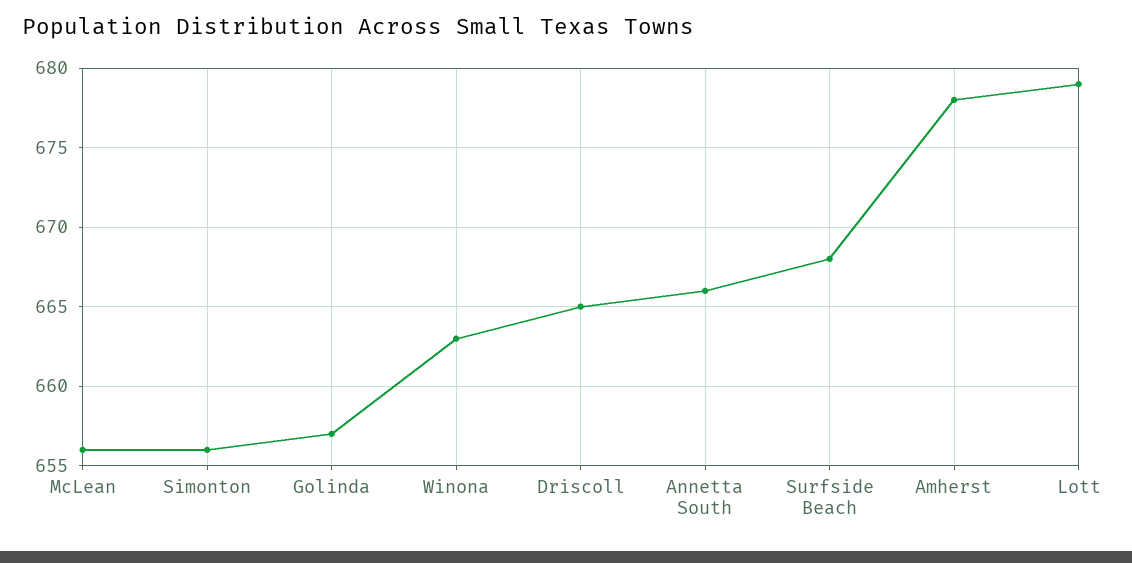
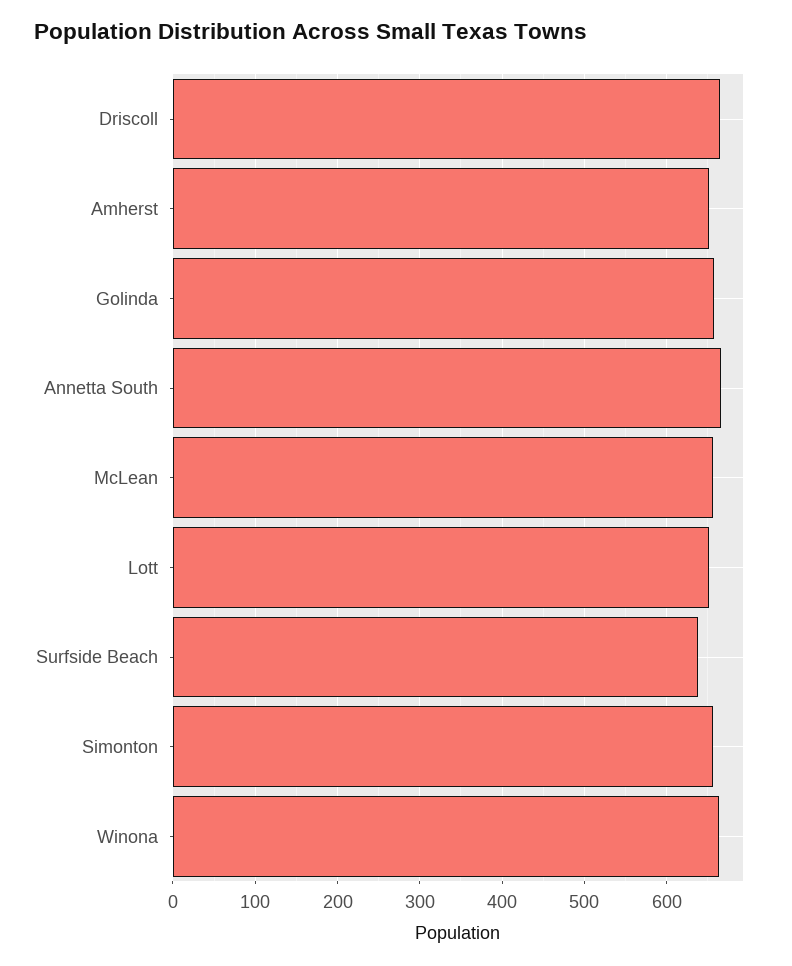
Surfside Beach: 668 -> 640
Amherst: 678 -> 650
Lott: 679 -> 650

